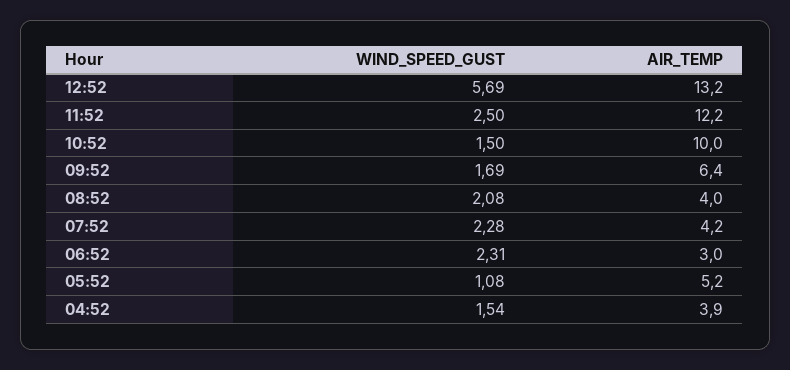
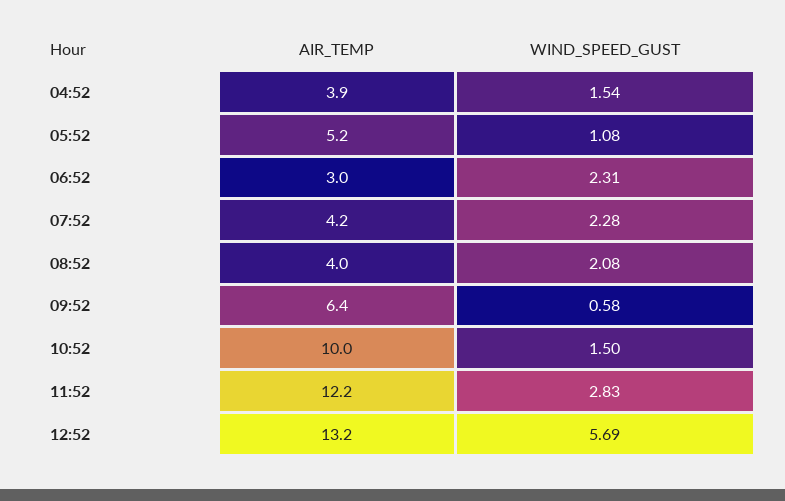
WIND_SPEED_GUST, 11:52: 2.5 -> 2.83
WIND_SPEED_GUST, 09:52: 1.69 -> 0.58

